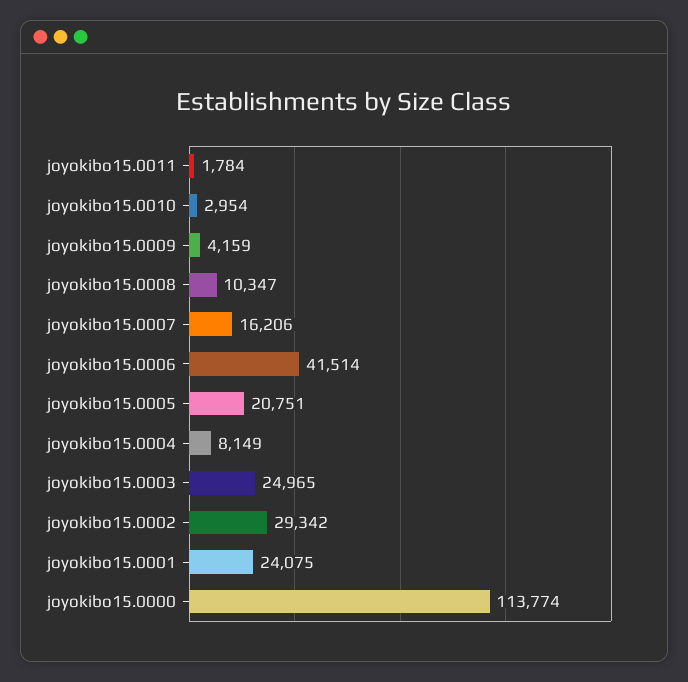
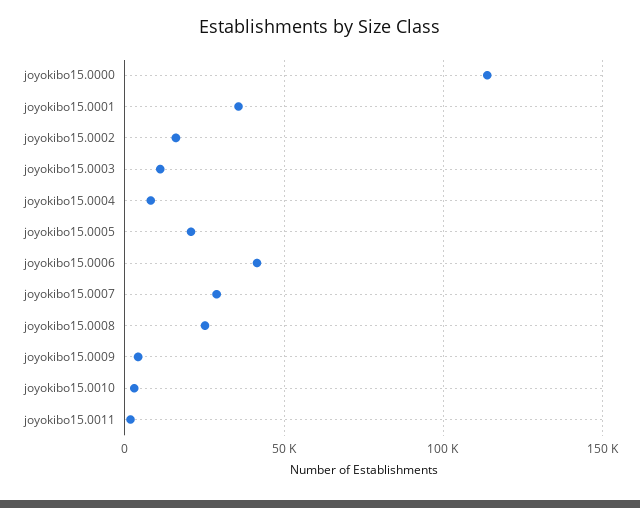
joyokibo15.0008: 10347 -> 25000
joyokibo15.0007: 16206 -> 30000
joyokibo15.0003: 24965 -> 10000
joyokibo15.0002: 29342 -> 15000
joyokibo15.0001: 24075 -> 35000

